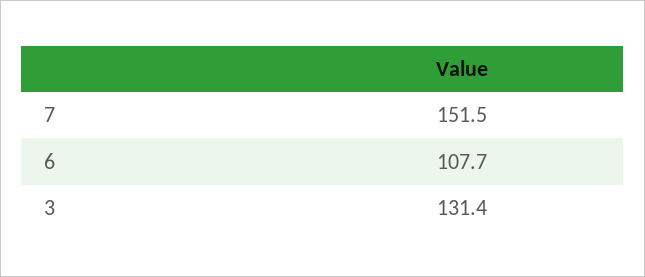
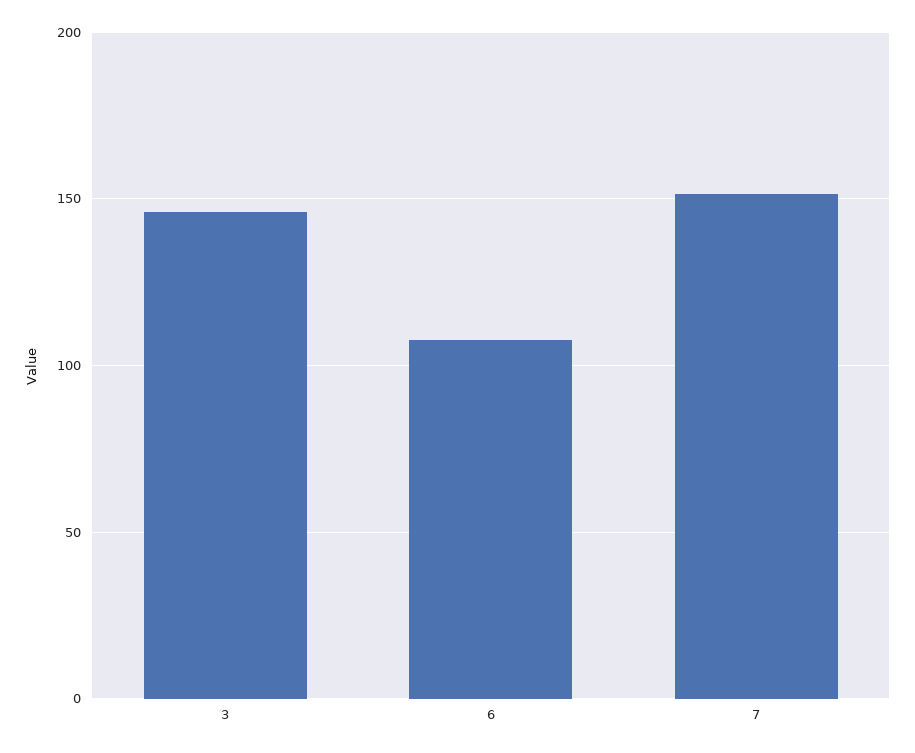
3: 131.4 -> 145

